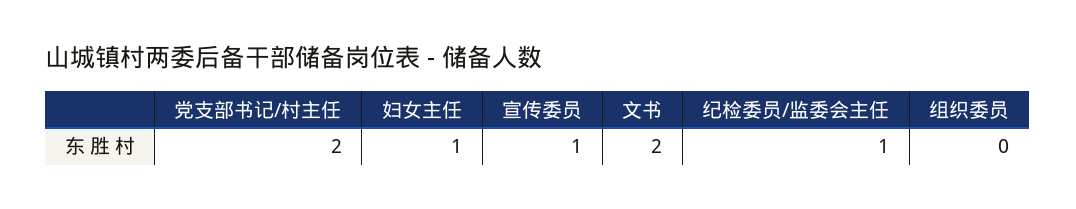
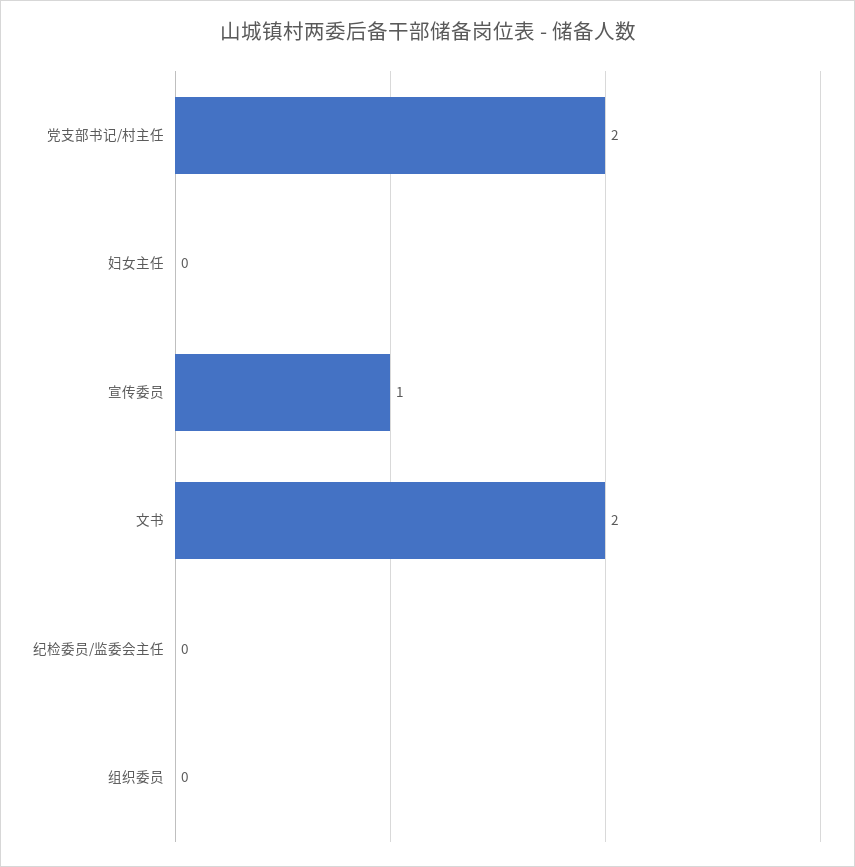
妇女主任: 1 -> 0
纪检委员/监委会主任: 1 -> 0

